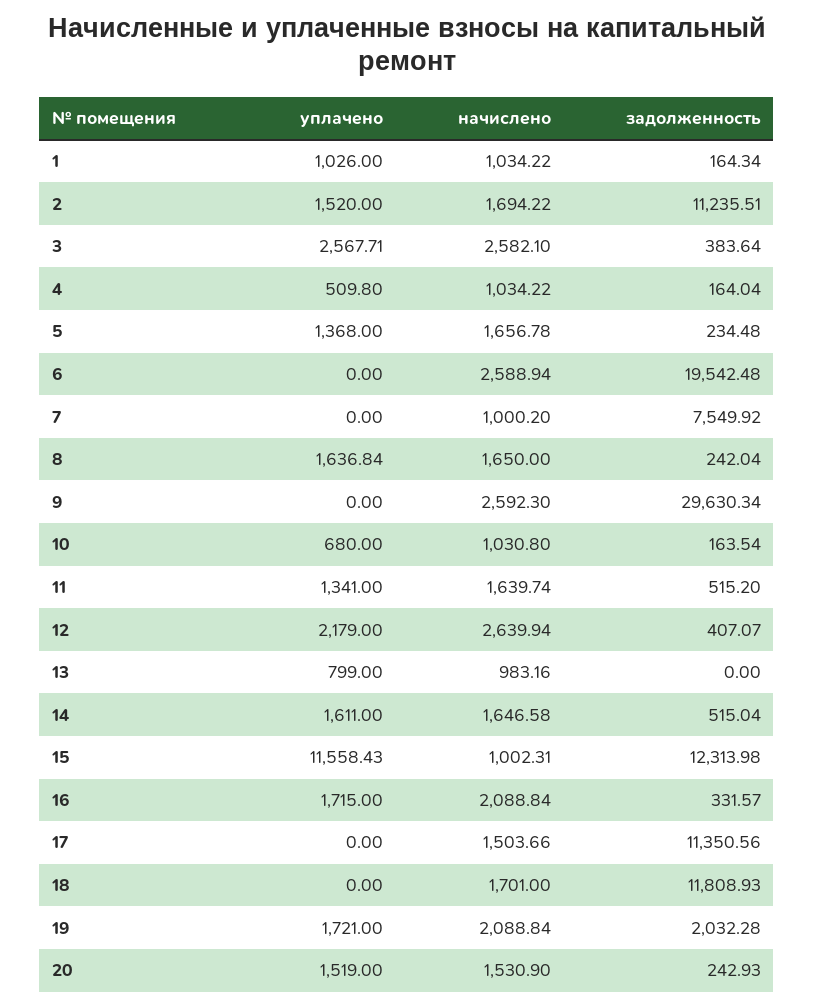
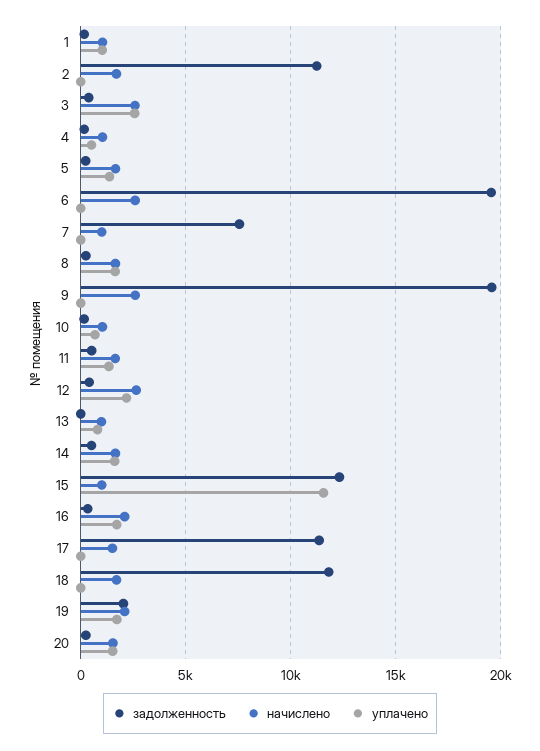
уплачено, 2: 1520 -> 0
задолженность, 9: 29630.34 -> 19500

